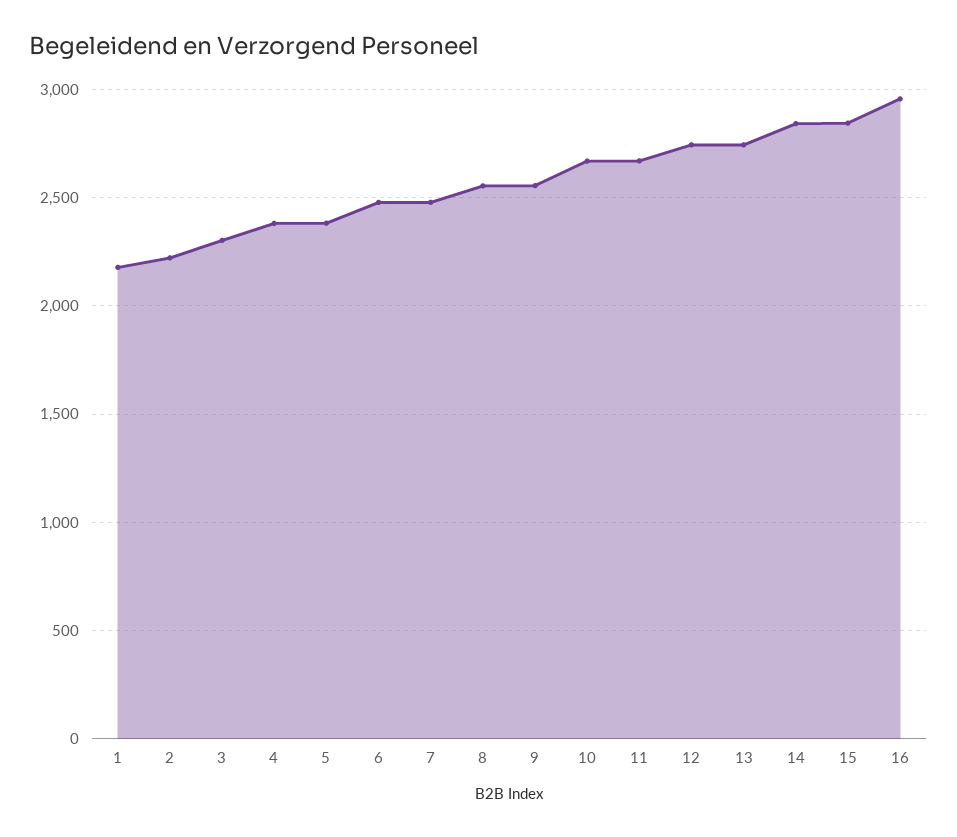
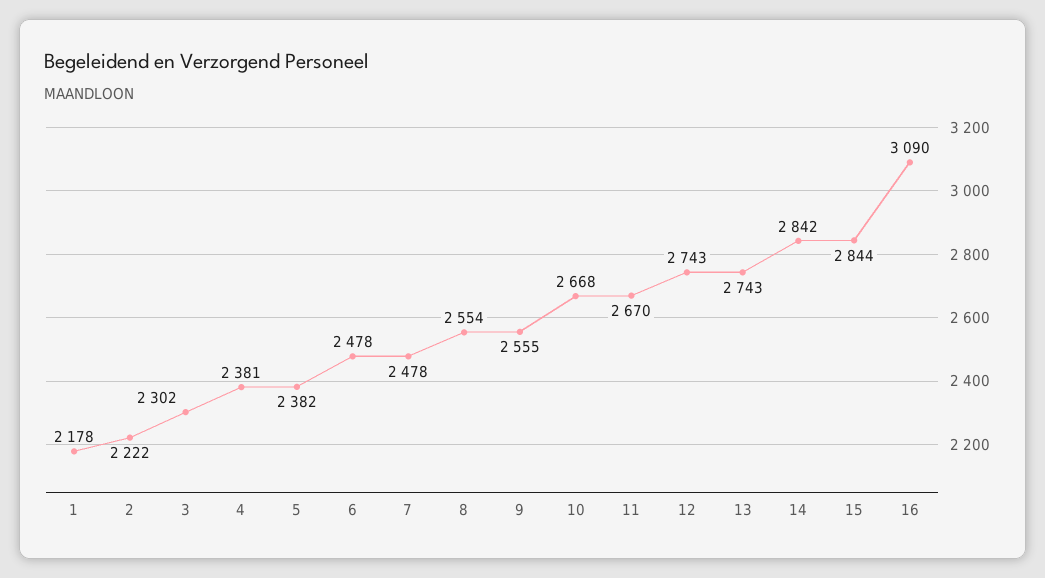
16: 2950 -> 3090

